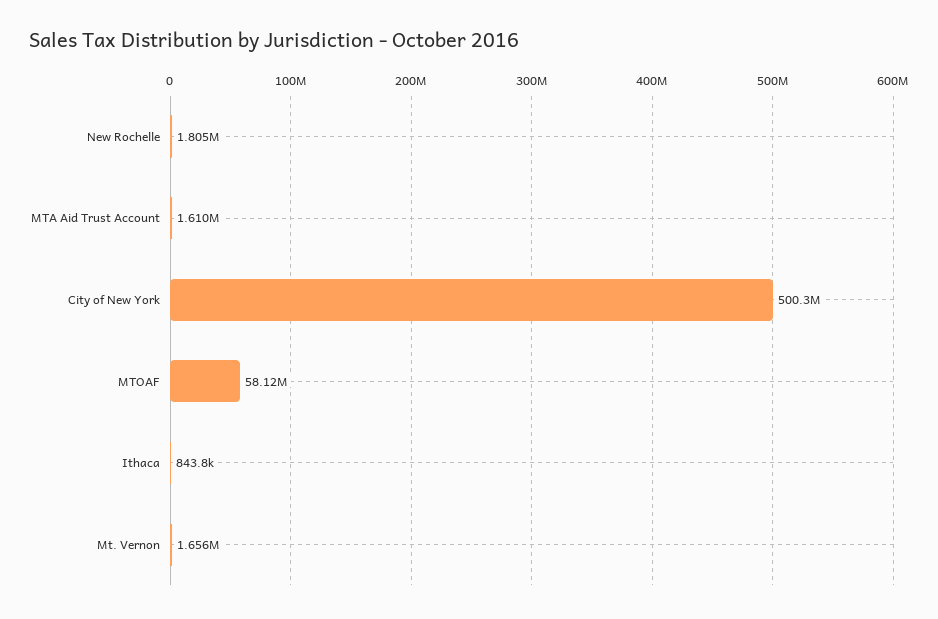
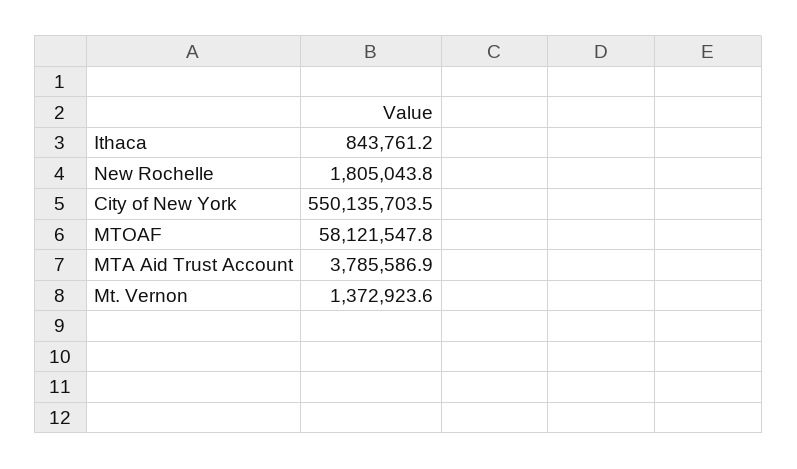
MTA Aid Trust Account: 1610000 -> 3785586.9
City of New York: 500300000 -> 550135703.5
Mt. Vernon: 1656000 -> 1372923.6

